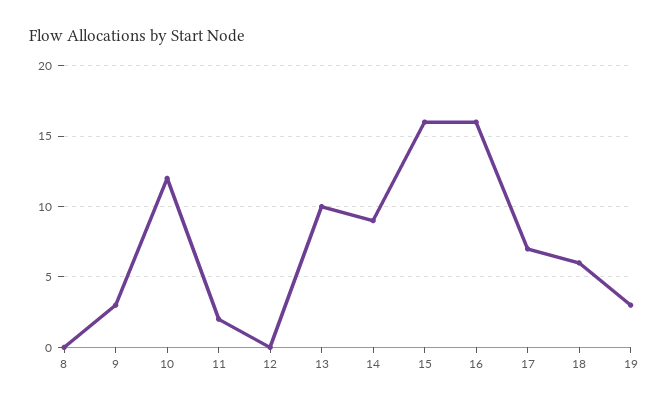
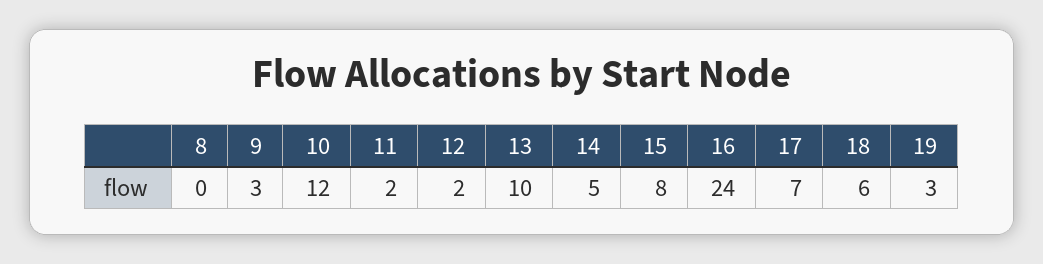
12: 0 -> 2
14: 9 -> 5
15: 16 -> 8
16: 16 -> 24

